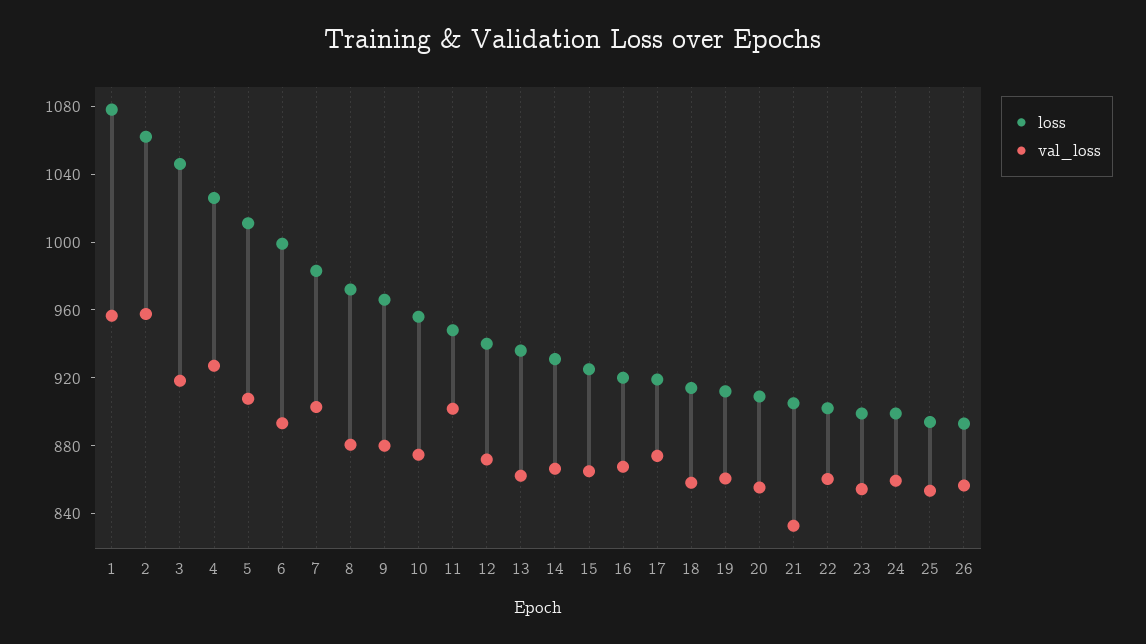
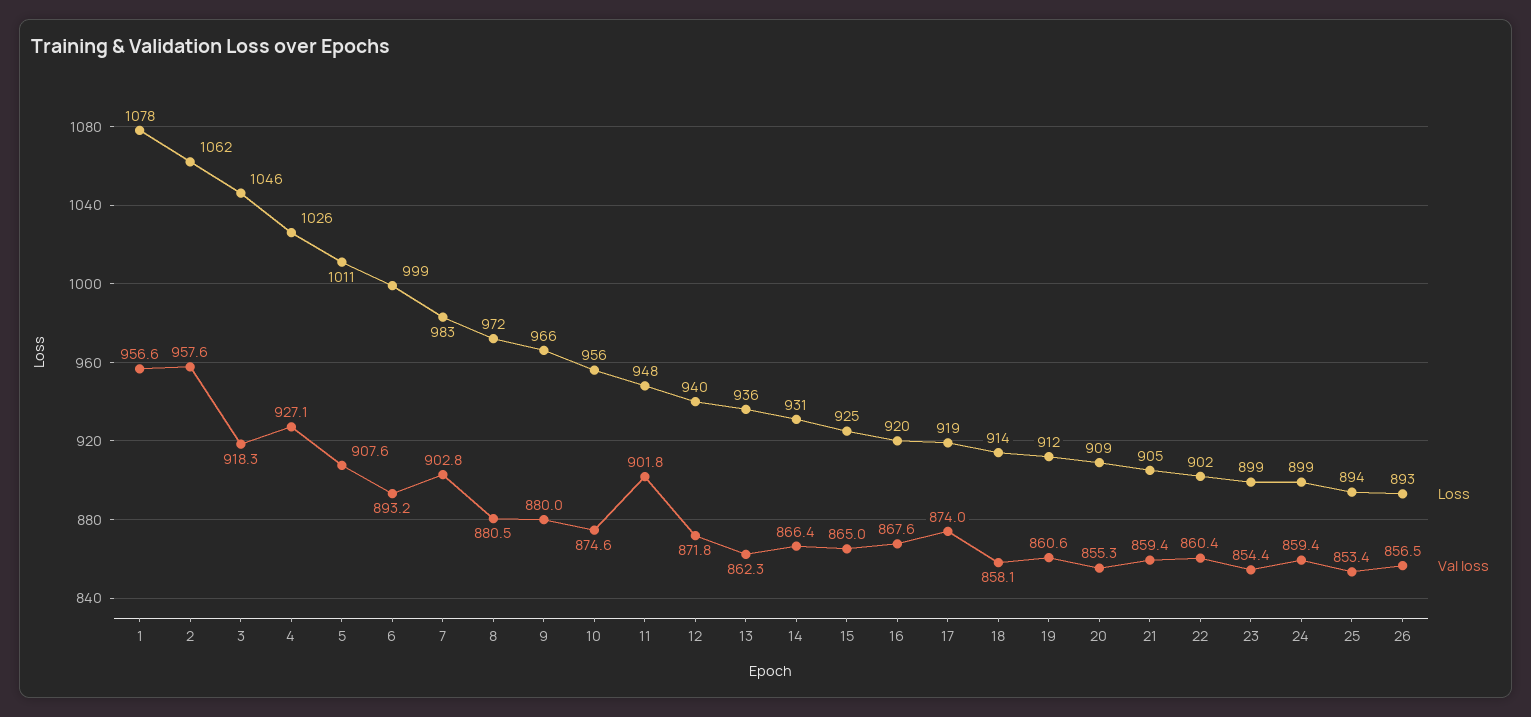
val_loss, 21: 830 -> 859.4

